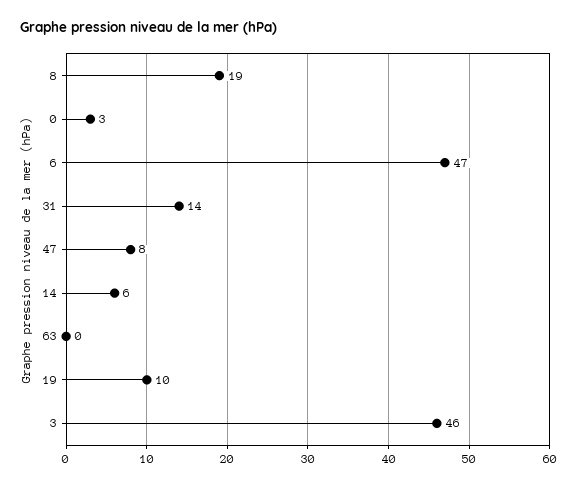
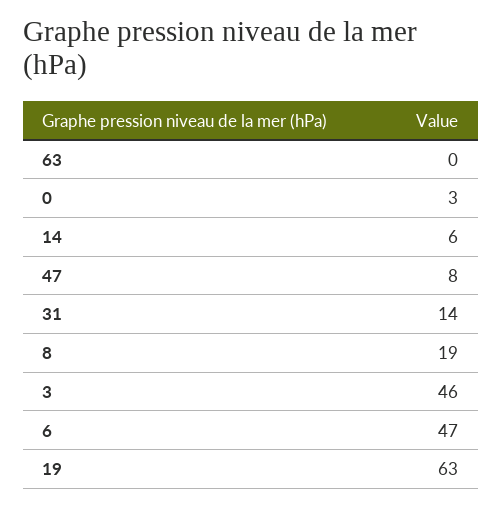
19: 10 -> 63

